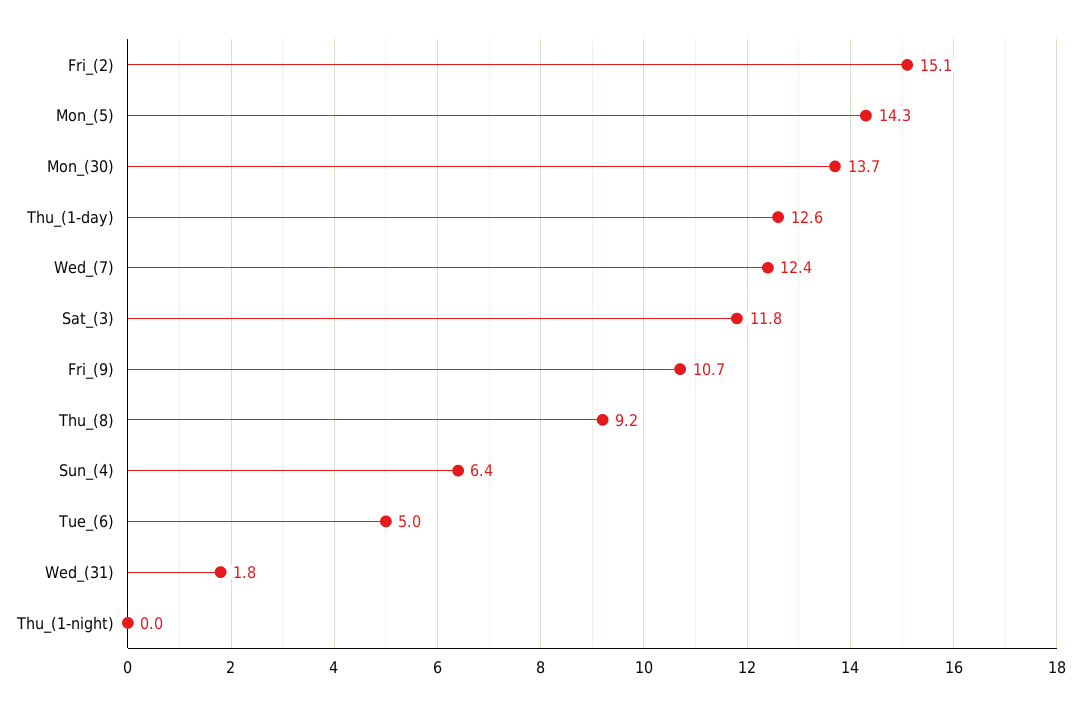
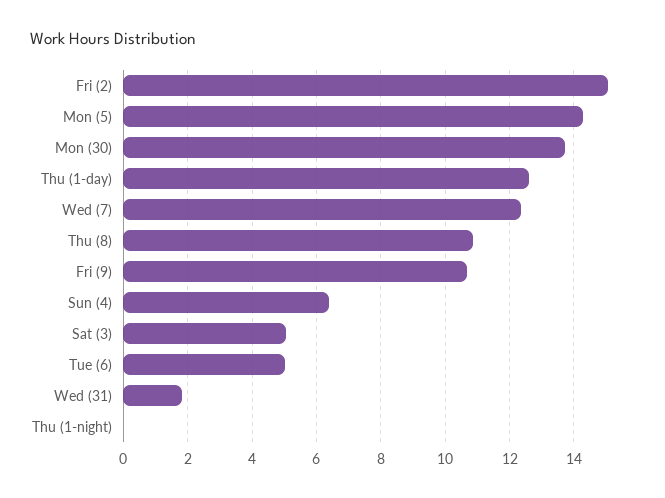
Sat_(3): 11.8 -> 5
Thu_(8): 9.2 -> 10.8

